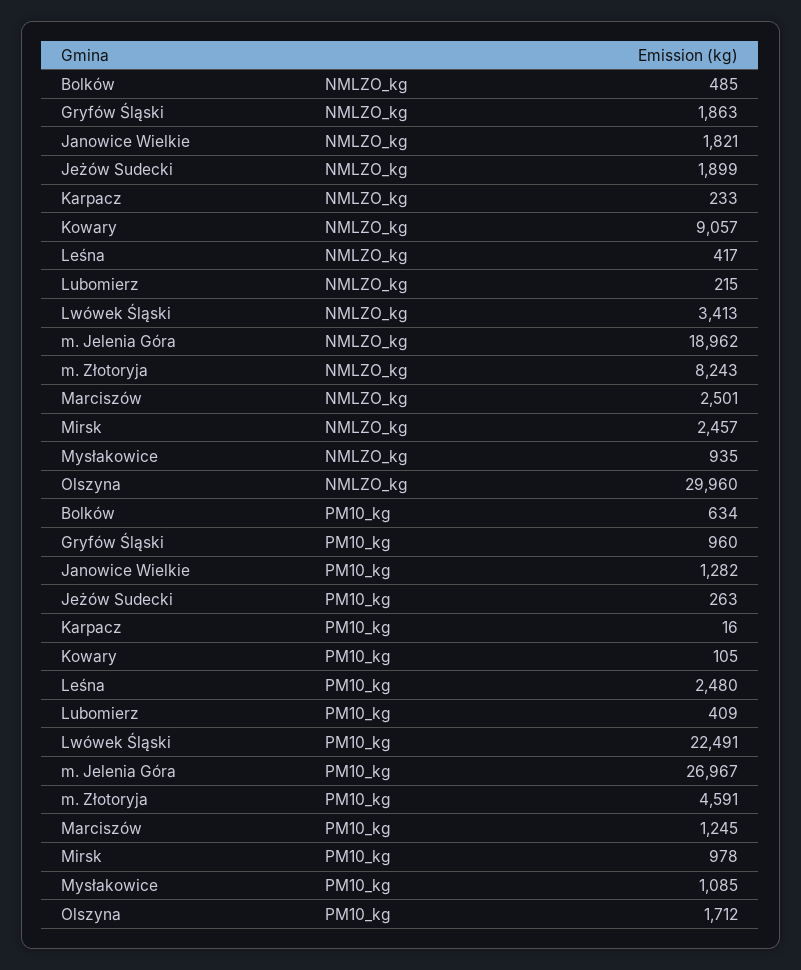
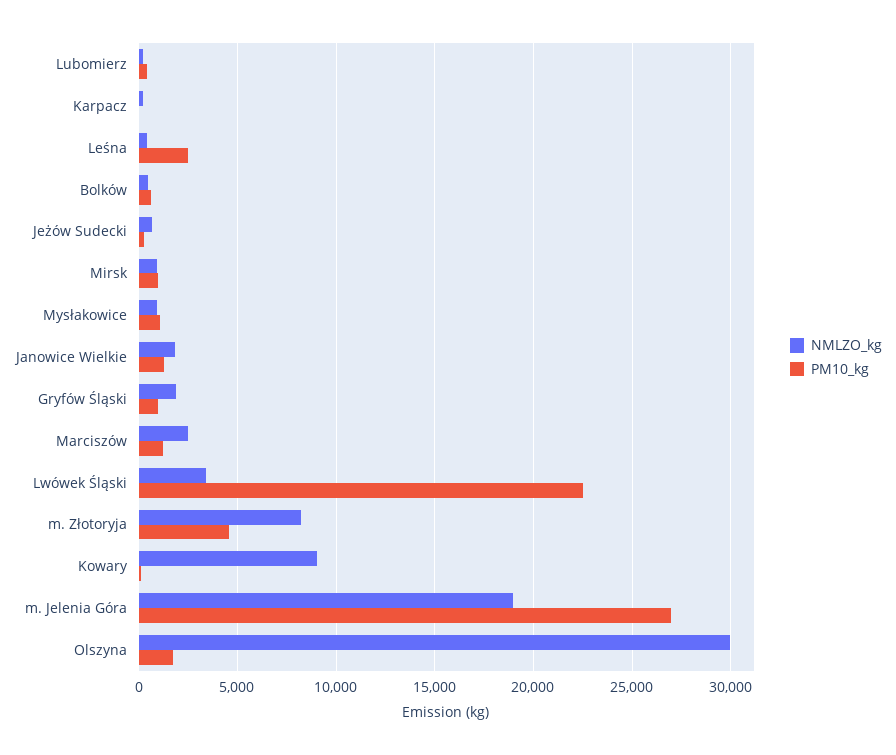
NMLZO_kg, Jeżów Sudecki: 1899 -> 500
NMLZO_kg, Mirsk: 2457 -> 1000

